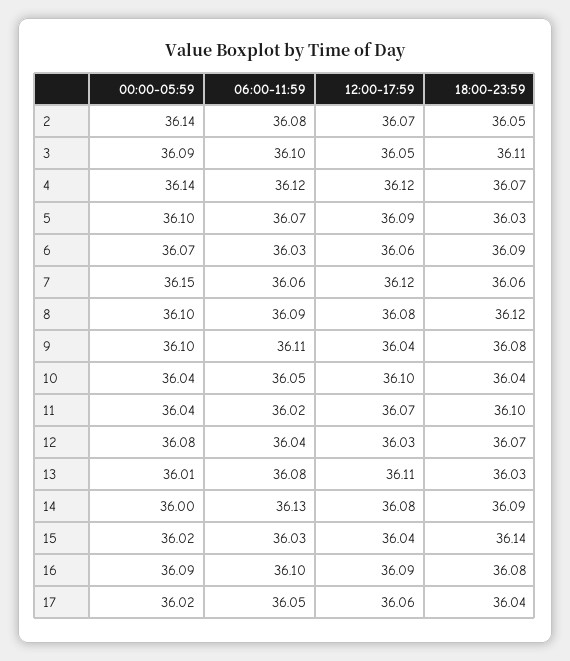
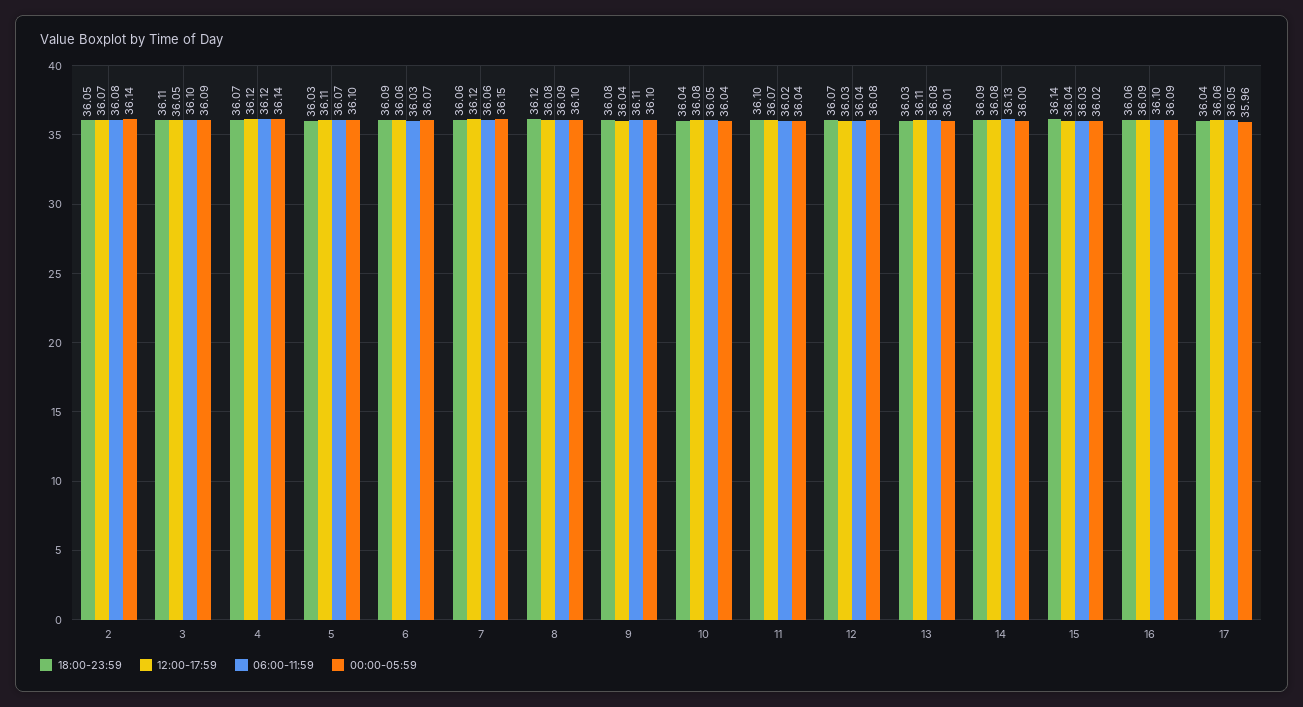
12:00-17:59, 5: 36.09 -> 36.11
12:00-17:59, 10: 36.1 -> 36.08
18:00-23:59, 16: 36.08 -> 36.06
00:00-05:59, 17: 36.02 -> 35.96

